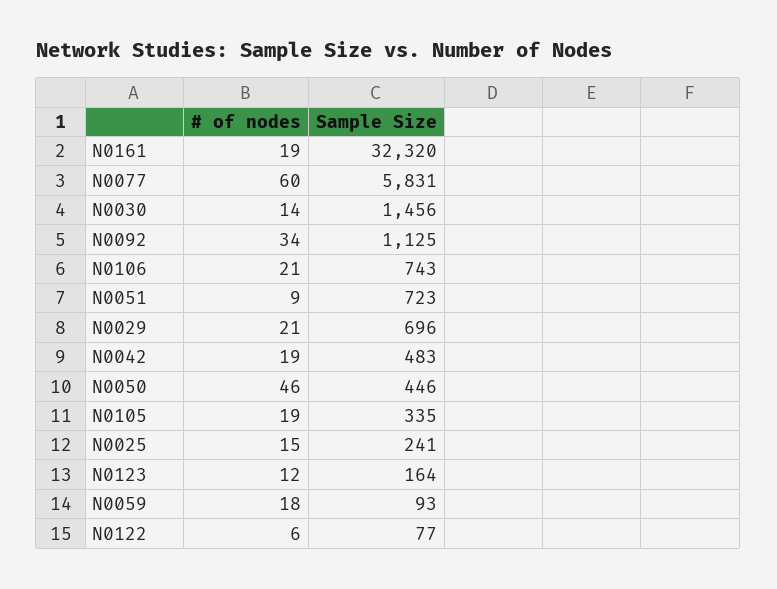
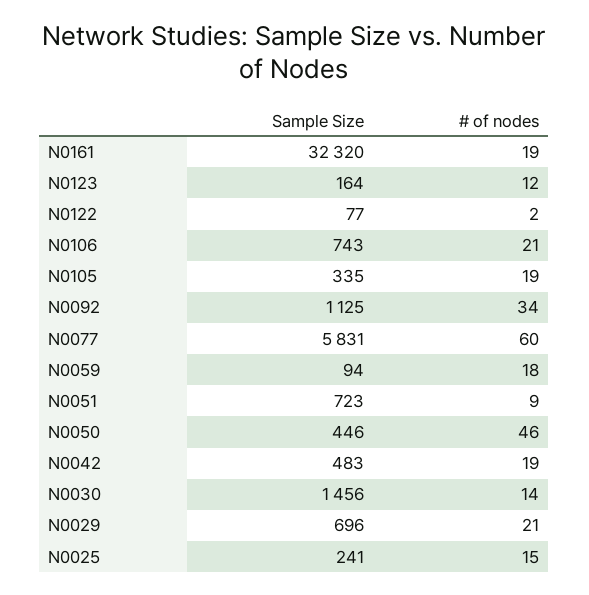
Sample Size, N0059: 93 -> 94
# of nodes, N0122: 6 -> 2

